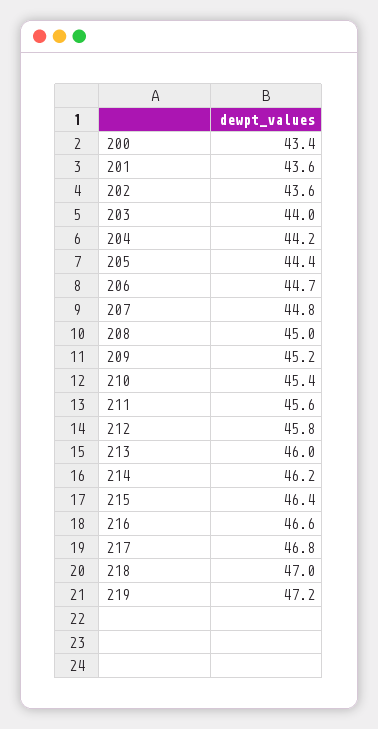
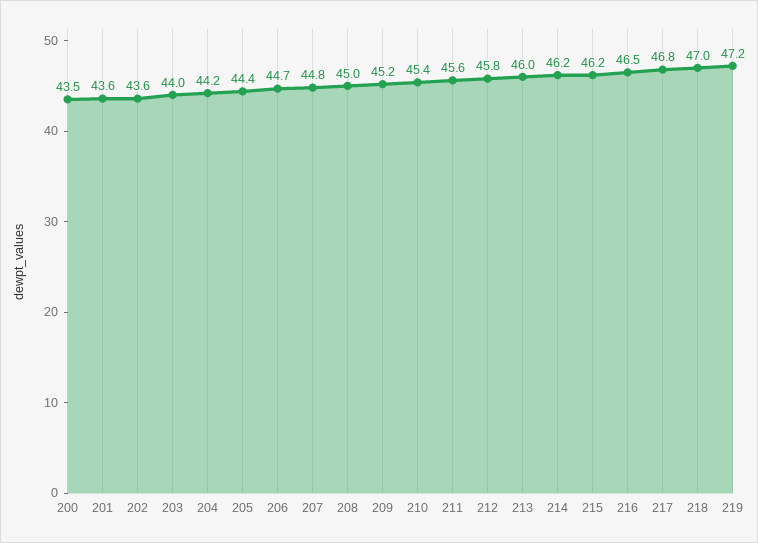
200: 43.4 -> 43.5
215: 46.4 -> 46.2
216: 46.6 -> 46.5

